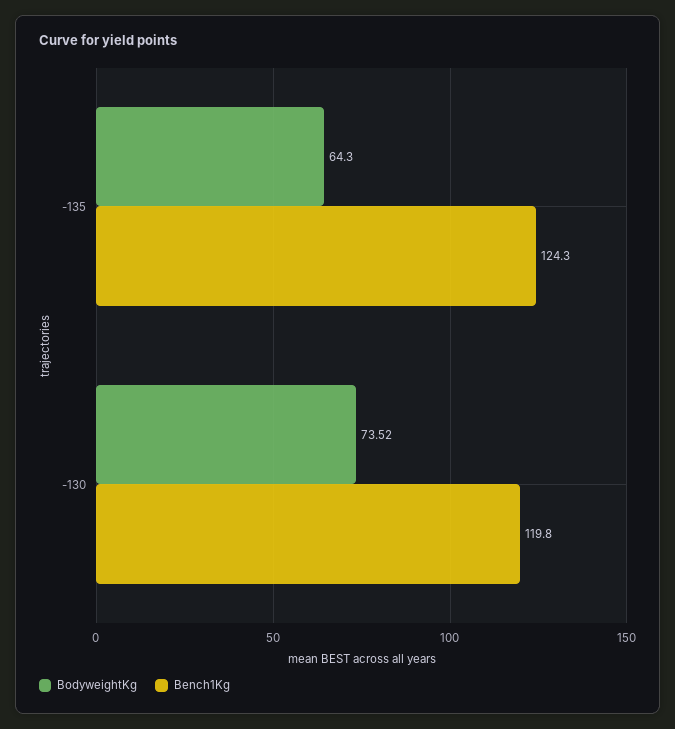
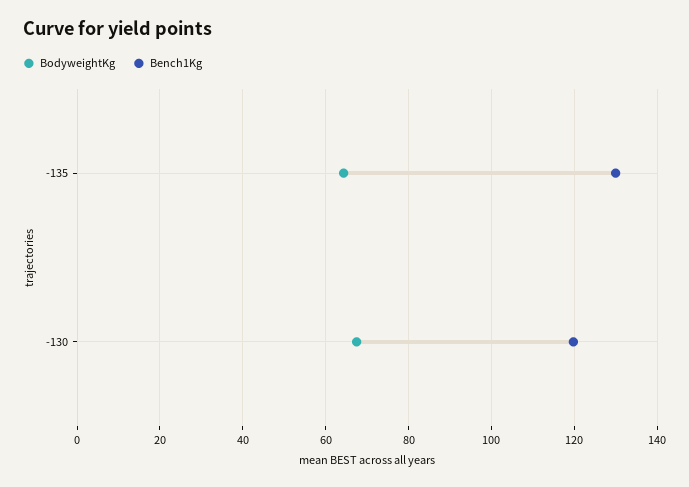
Bench1Kg, -135: 124.3 -> 130
BodyweightKg, -130: 73.52 -> 68

